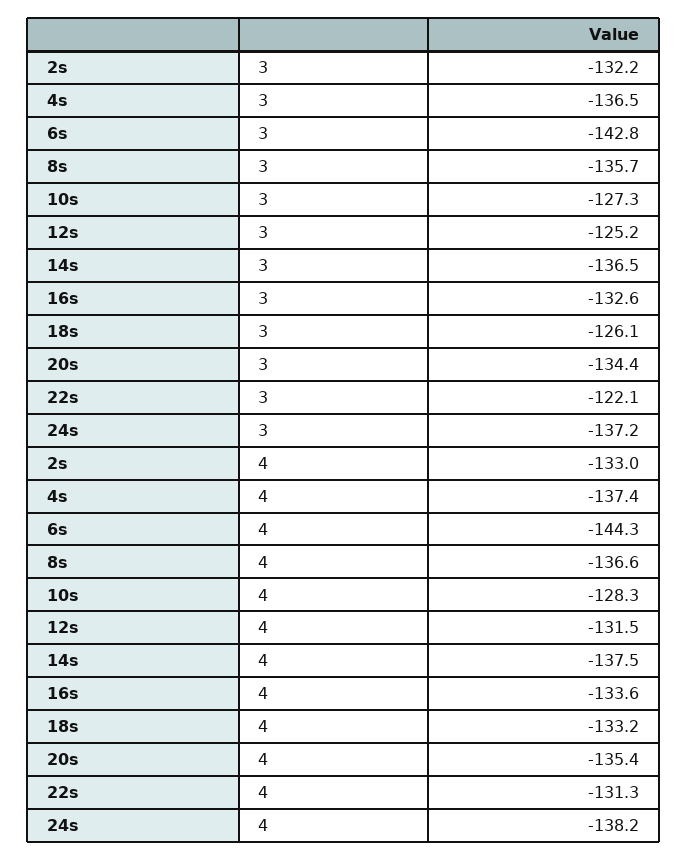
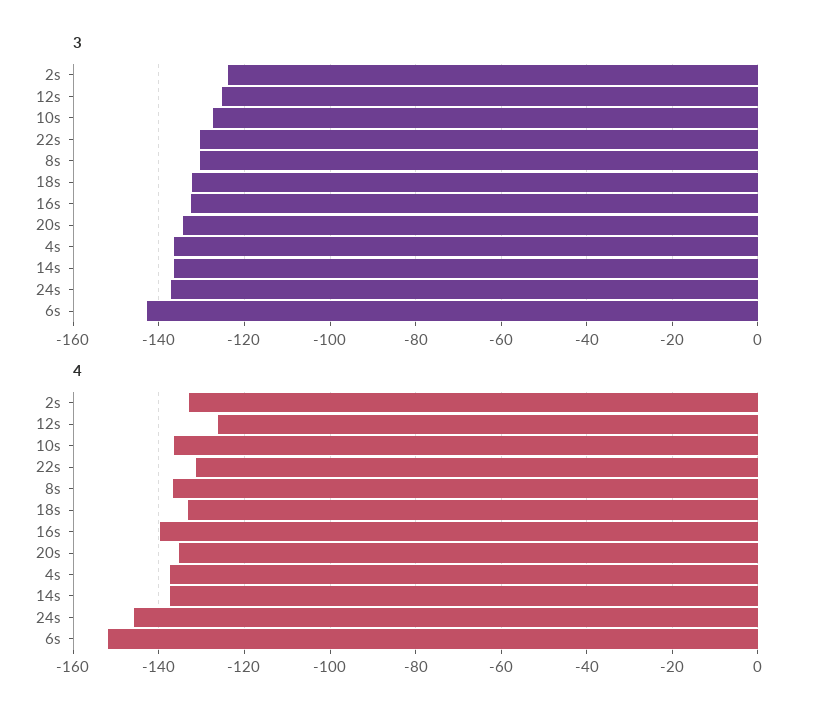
3, 2s: -132.2 -> -124
3, 8s: -135.7 -> -130
3, 18s: -126.1 -> -132
3, 22s: -122.1 -> -130
4, 6s: -144.3 -> -152
4, 10s: -128.3 -> -136
4, 12s: -131.5 -> -126
4, 16s: -133.6 -> -140
4, 24s: -138.2 -> -146

